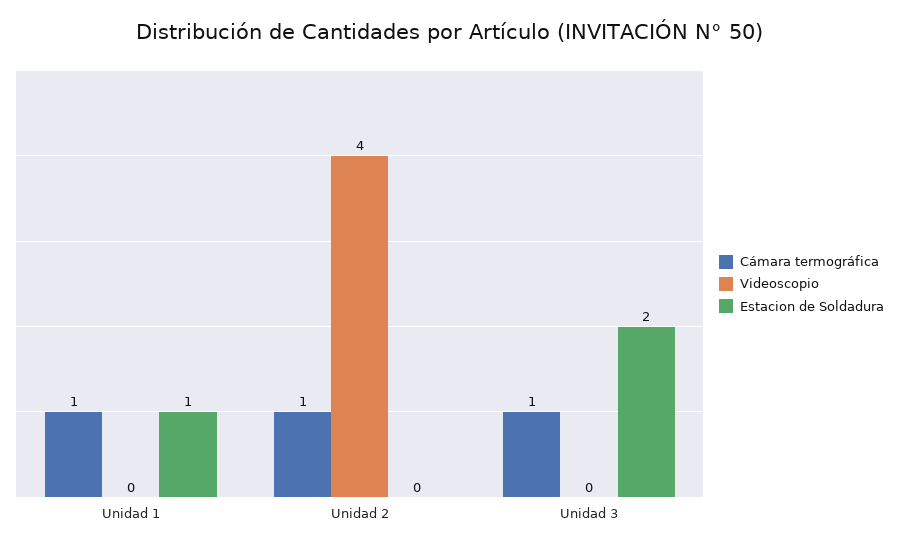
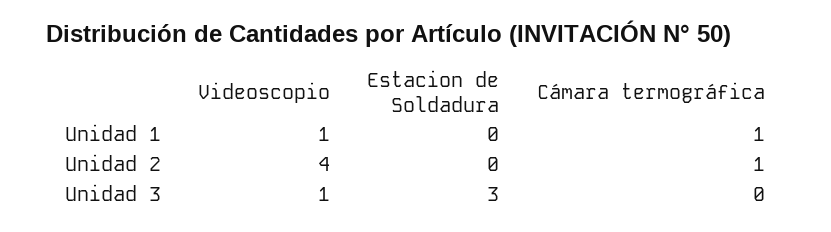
Videoscopio, Unidad 1: 0 -> 1
Estacion de Soldadura, Unidad 1: 1 -> 0
Cámara termográfica, Unidad 3: 1 -> 0
Videoscopio, Unidad 3: 0 -> 1
Estacion de Soldadura, Unidad 3: 2 -> 3

